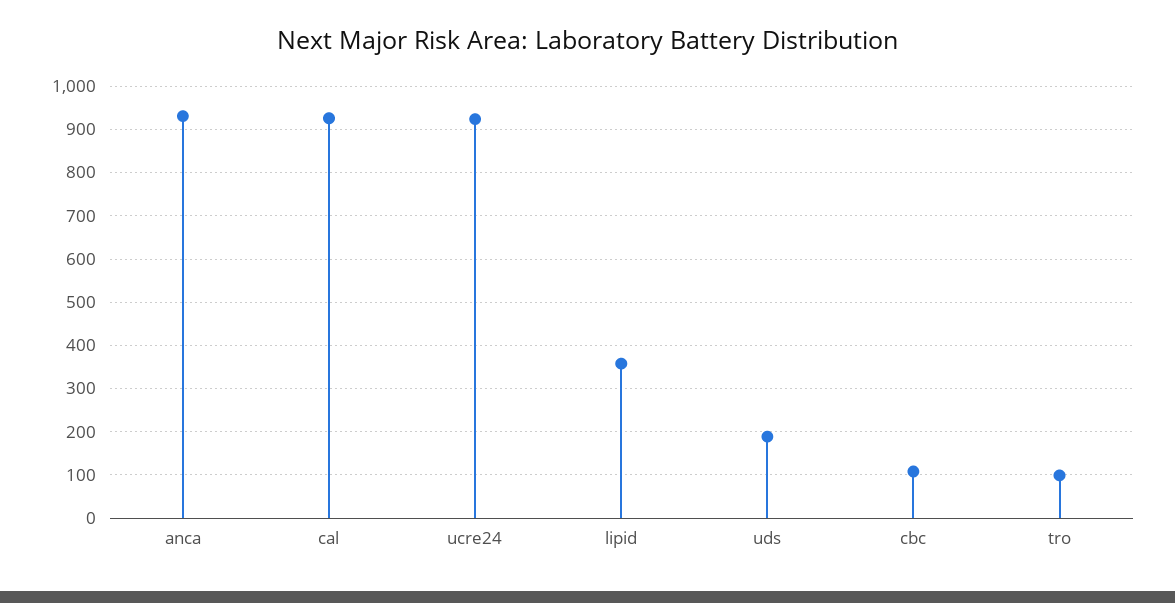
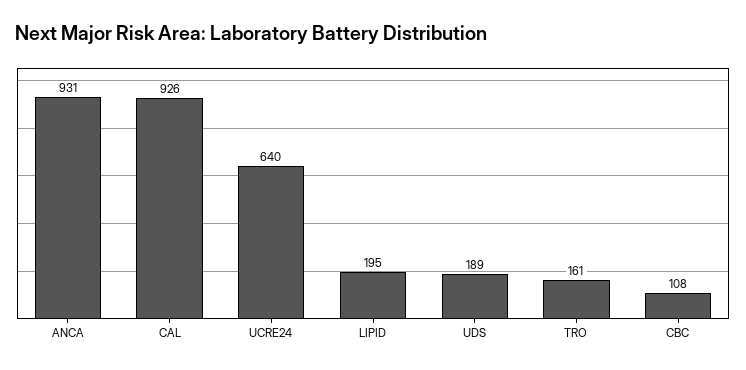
ucre24: 920 -> 640
lipid: 360 -> 195
tro: 100 -> 161

